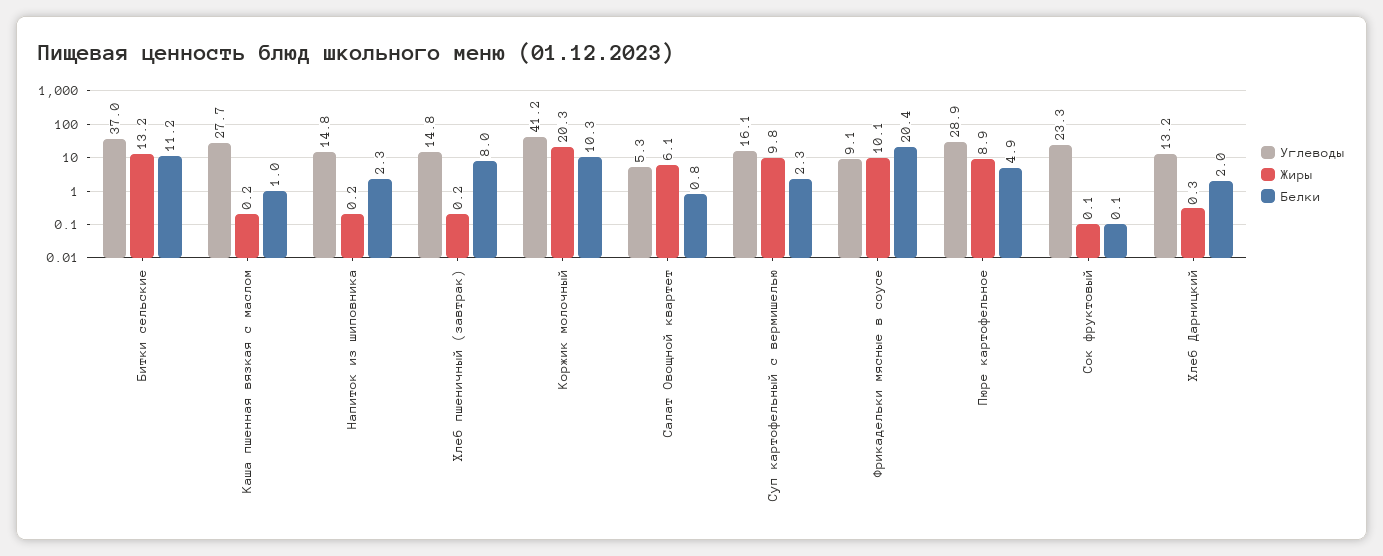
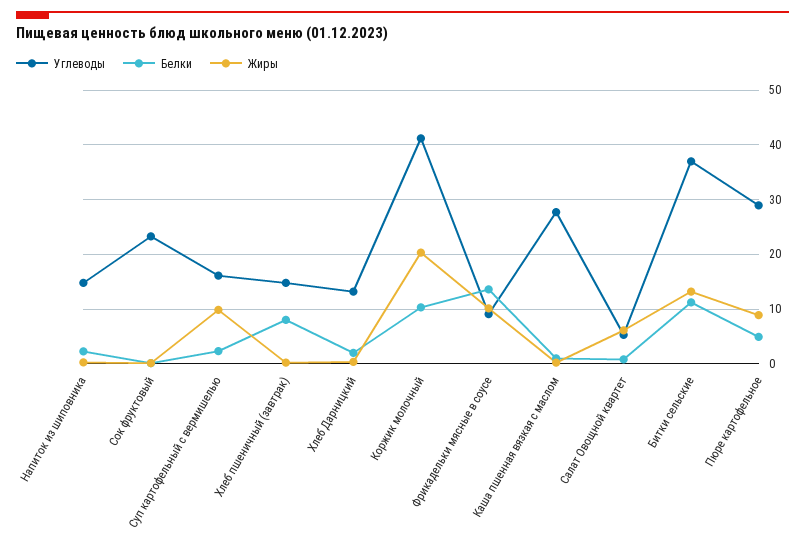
Белки, Фрикадельки мясные в соусе: 20.4 -> 14

